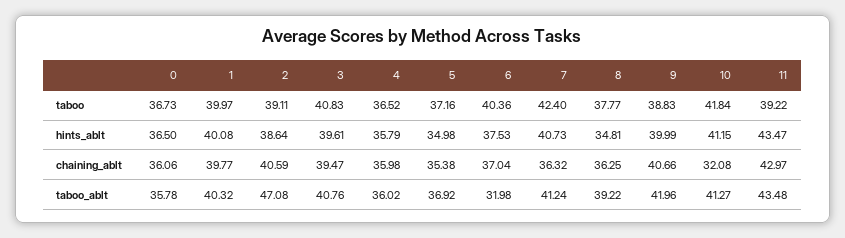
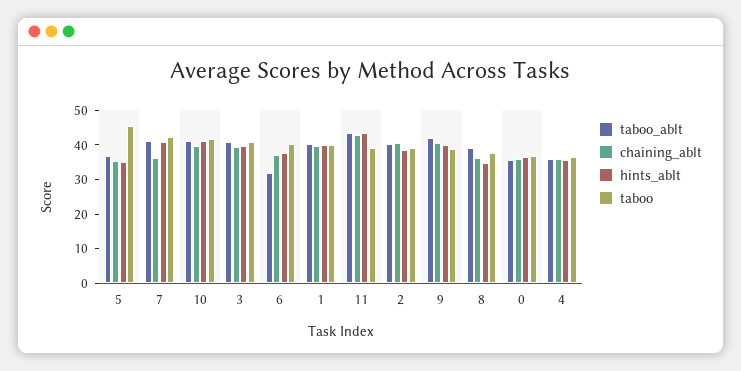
taboo, 5: 37.16 -> 45
chaining_ablt, 10: 32.08 -> 40
taboo_ablt, 2: 47.08 -> 40

